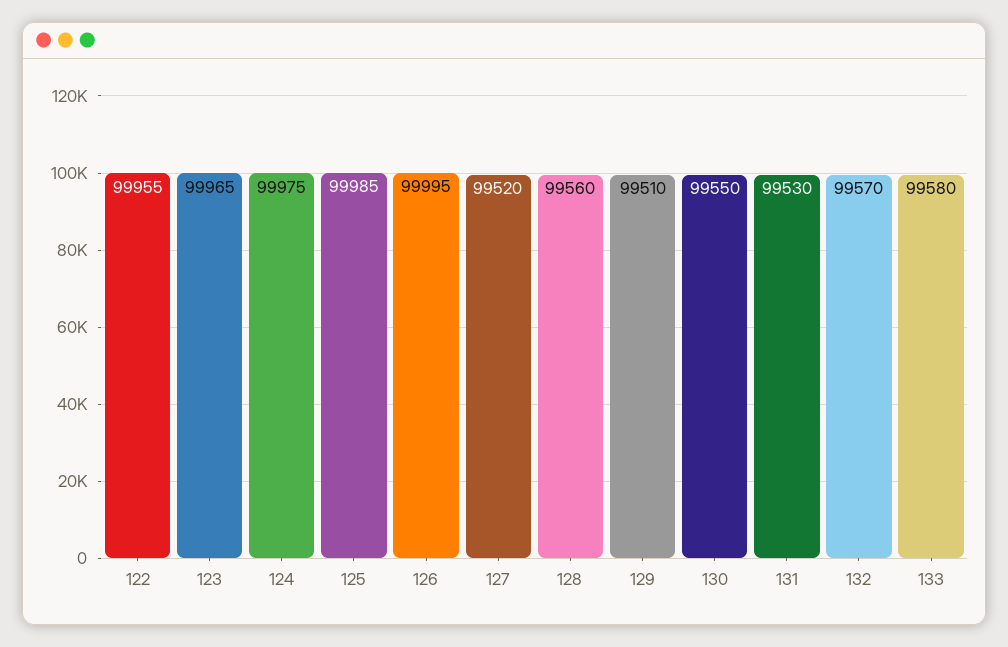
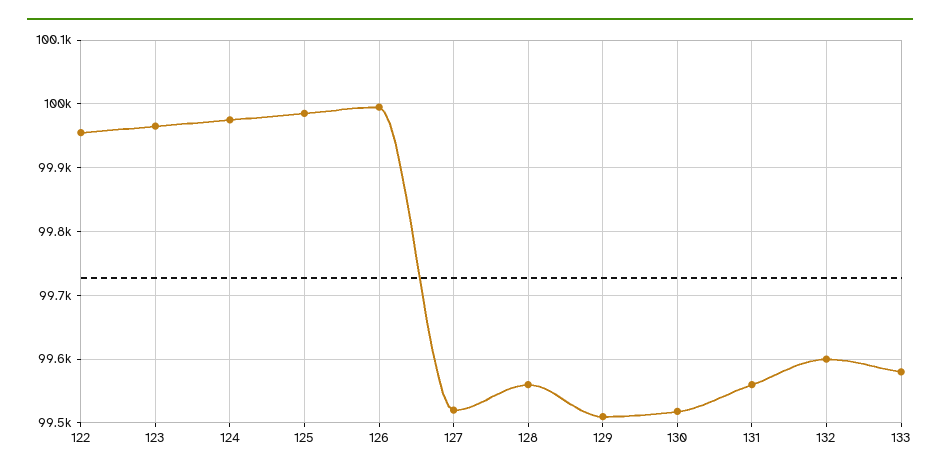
130: 99550 -> 99520
131: 99530 -> 99560
132: 99570 -> 99600

